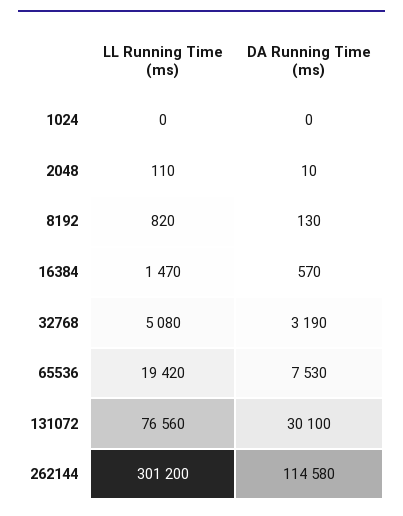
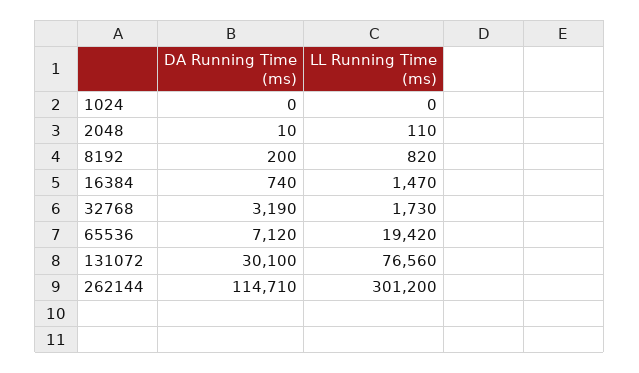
DA Running Time (ms), 8192: 130 -> 200
DA Running Time (ms), 16384: 570 -> 740
LL Running Time (ms), 32768: 5080 -> 1730
DA Running Time (ms), 65536: 7530 -> 7120
DA Running Time (ms), 262144: 114580 -> 114710

